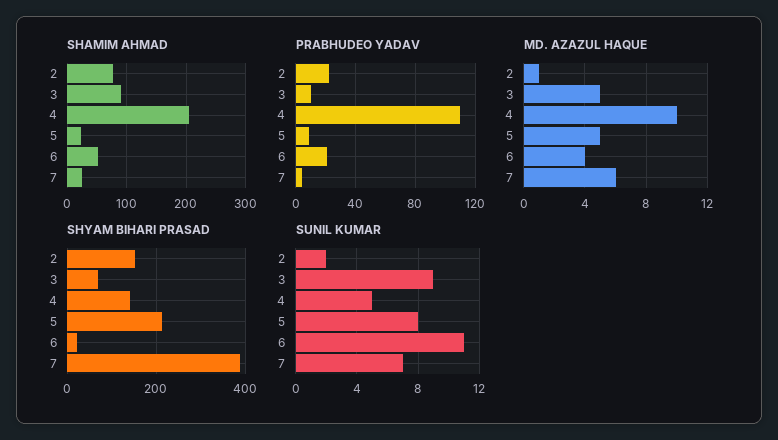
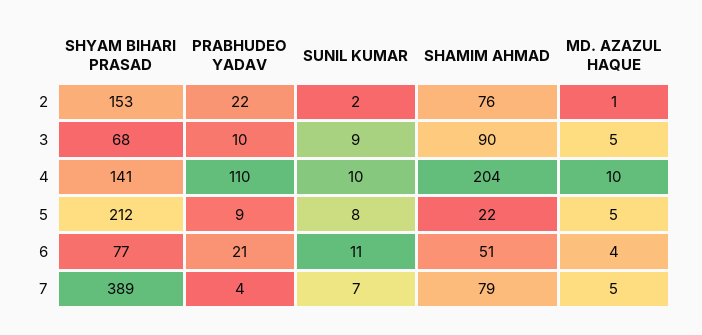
SHAMIM AHMAD, 7: 20 -> 79
MD. AZAZUL HAQUE, 7: 6 -> 5
SHYAM BIHARI PRASAD, 6: 20 -> 77
SUNIL KUMAR, 4: 5 -> 10

